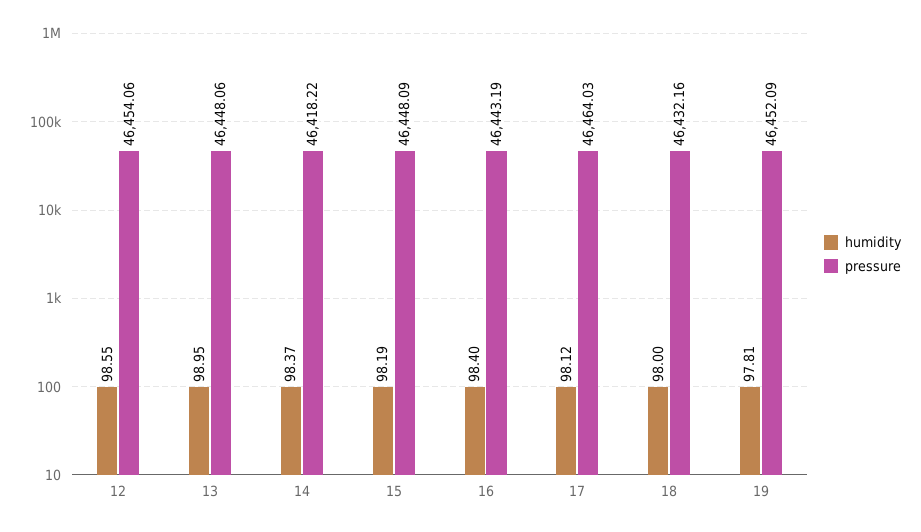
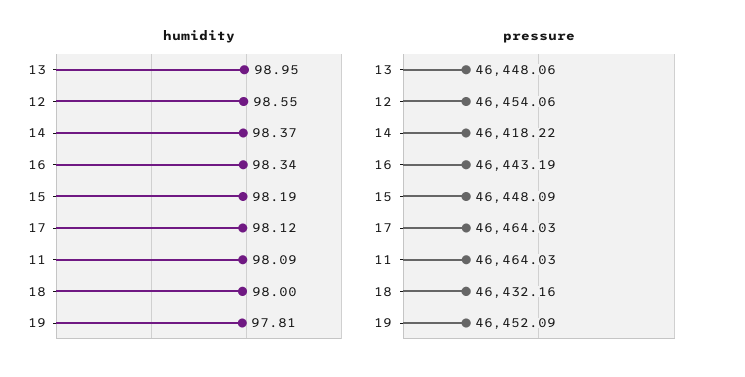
humidity, 16: 98.4 -> 98.34
humidity, 11: none -> 98.09
pressure, 11: none -> 46464.03

